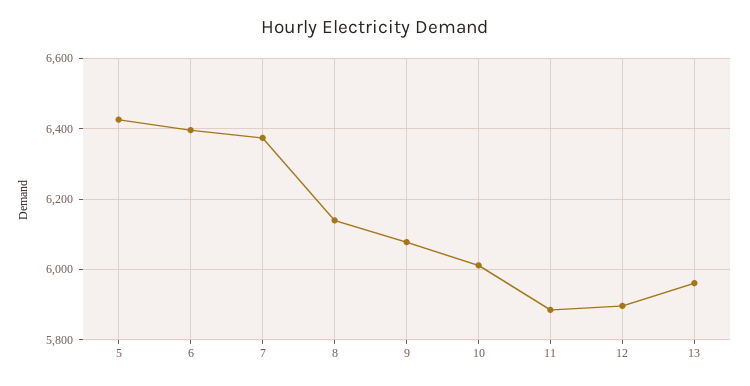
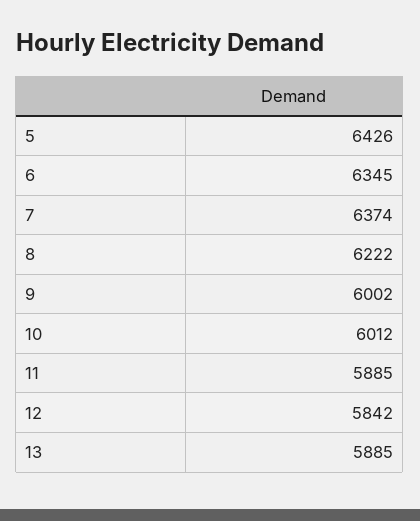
6: 6400 -> 6345
8: 6140 -> 6222
9: 6080 -> 6002
12: 5900 -> 5842
13: 5960 -> 5885

